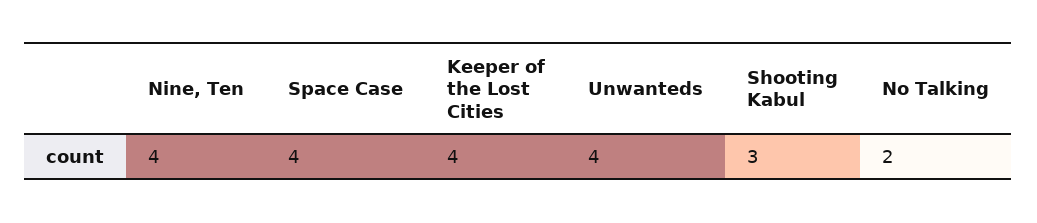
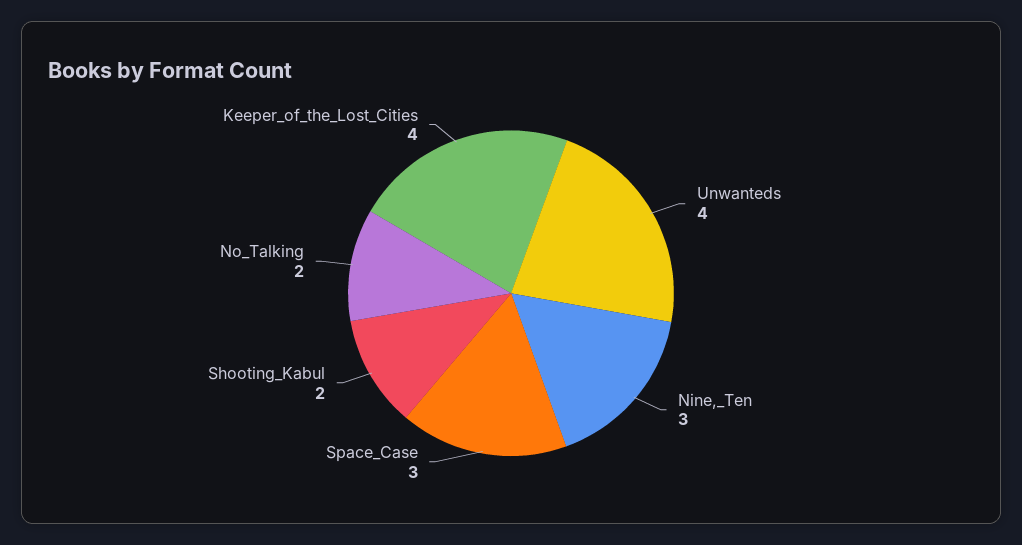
Nine, Ten: 4 -> 3
Space Case: 4 -> 3
Shooting Kabul: 3 -> 2

